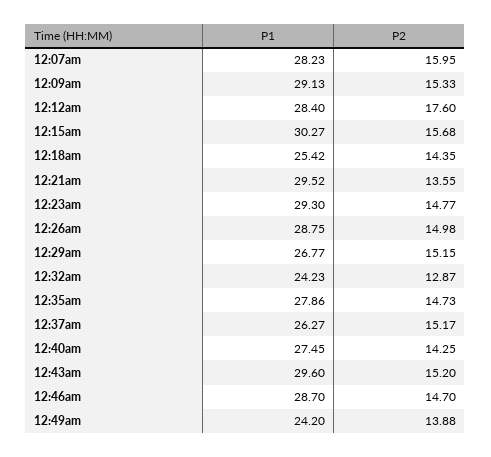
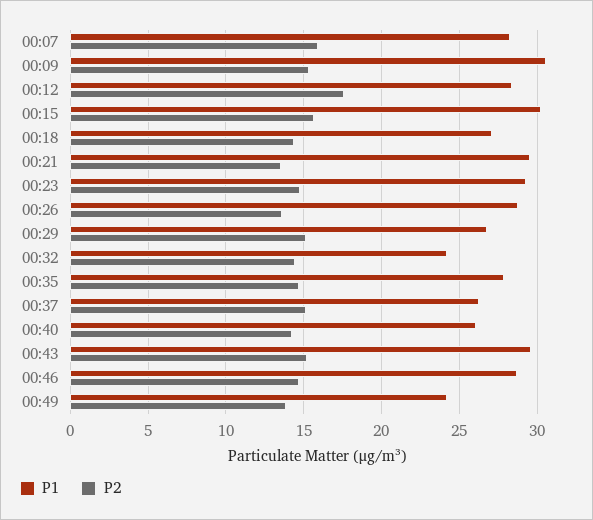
P1, 12:09am: 29.13 -> 30.5
P1, 12:18am: 25.42 -> 27
P2, 12:26am: 14.98 -> 13.5
P2, 12:32am: 12.87 -> 14.5
P1, 12:40am: 27.45 -> 26

